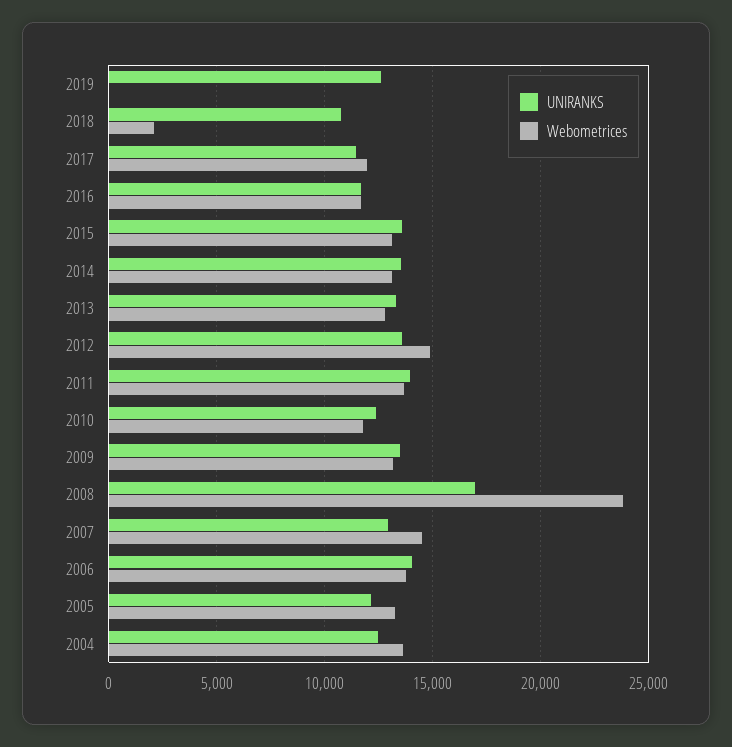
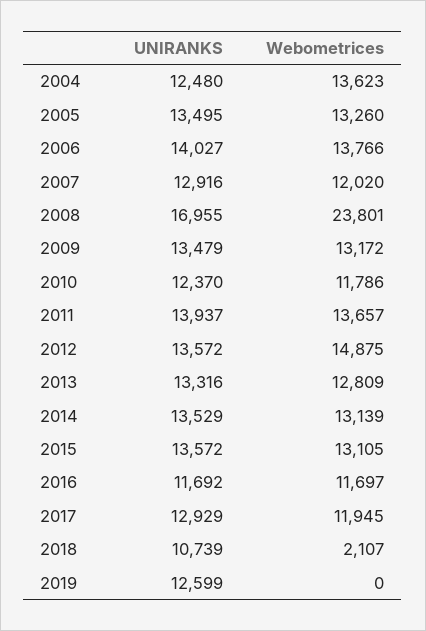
UNIRANKS, 2017: 11500 -> 12929
Webometrices, 2007: 14500 -> 12020
UNIRANKS, 2005: 12000 -> 13495

